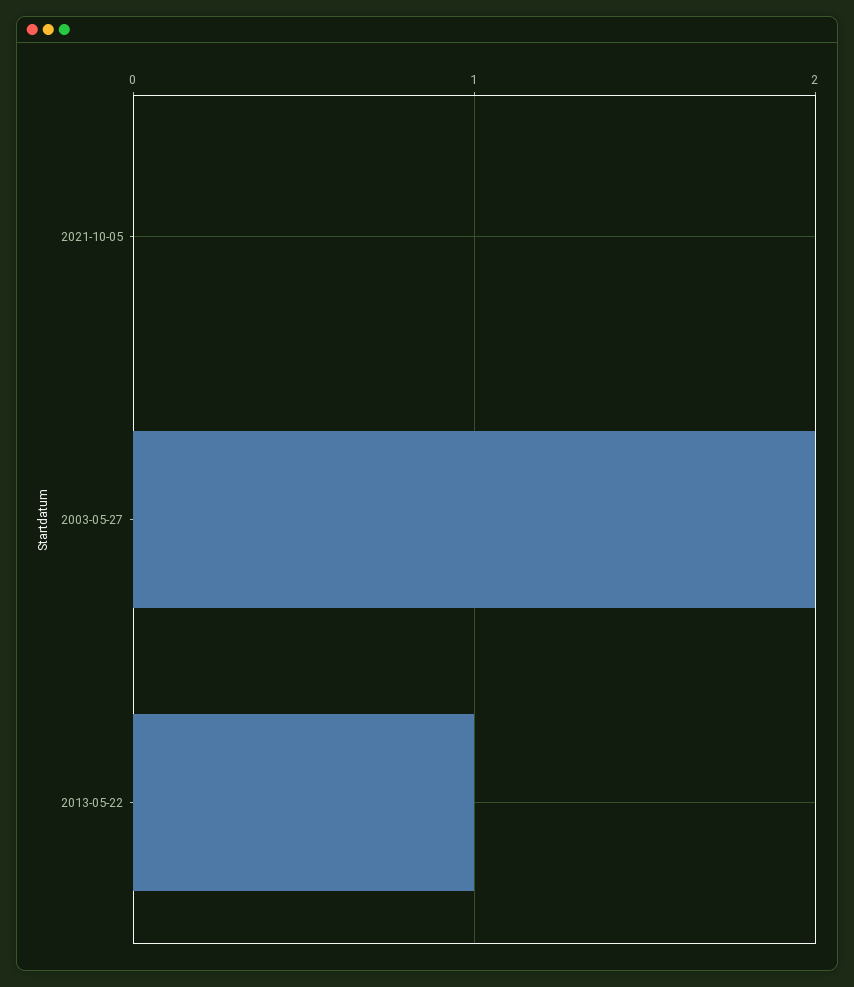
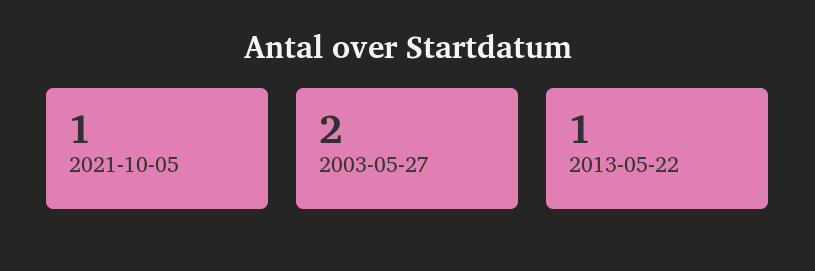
2021-10-05: 0 -> 1

